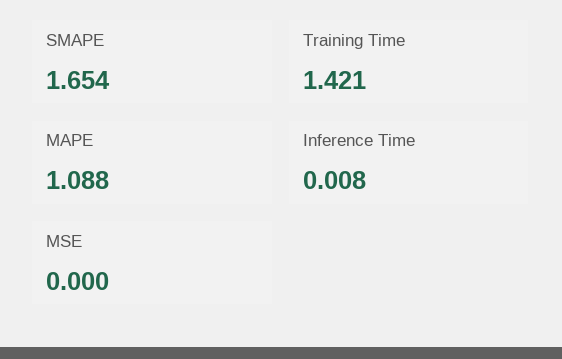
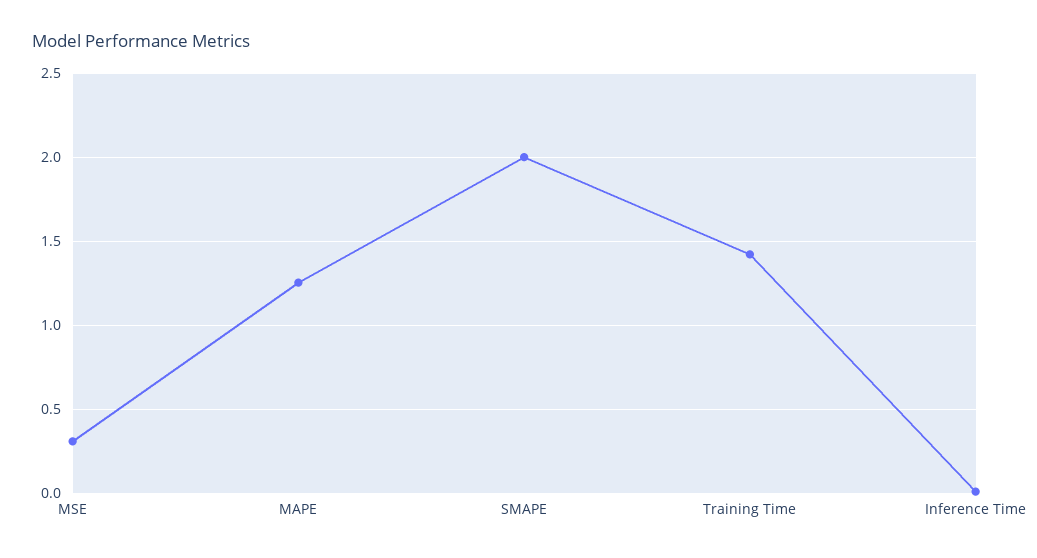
SMAPE: 1.654 -> 2
MAPE: 1.088 -> 1.25
MSE: 0 -> 0.3

